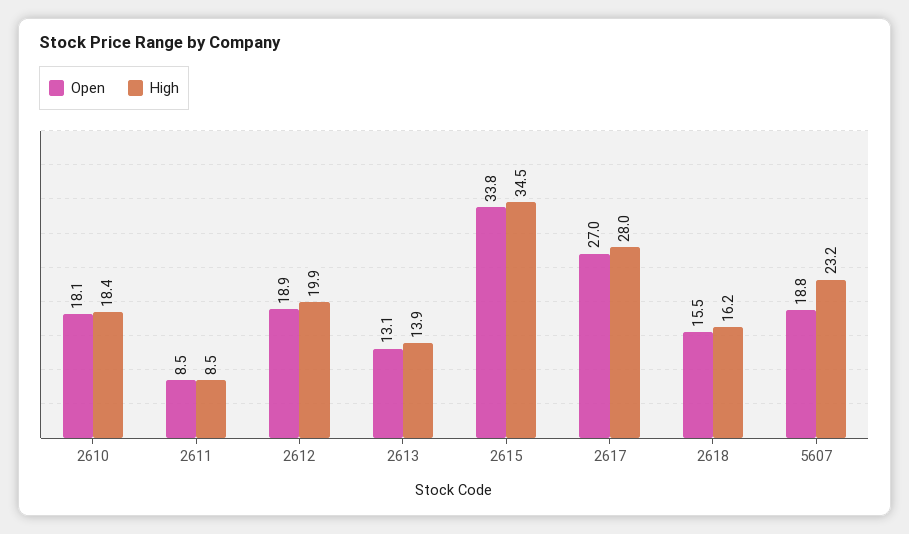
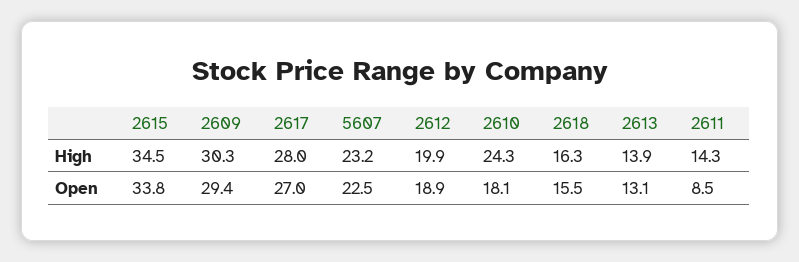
High, 2610: 18.4 -> 24.3
High, 2611: 8.5 -> 14.3
High, 2618: 16.2 -> 16.3
Open, 5607: 18.8 -> 22.5
High, 2609: none -> 30.3
Open, 2609: none -> 29.4

